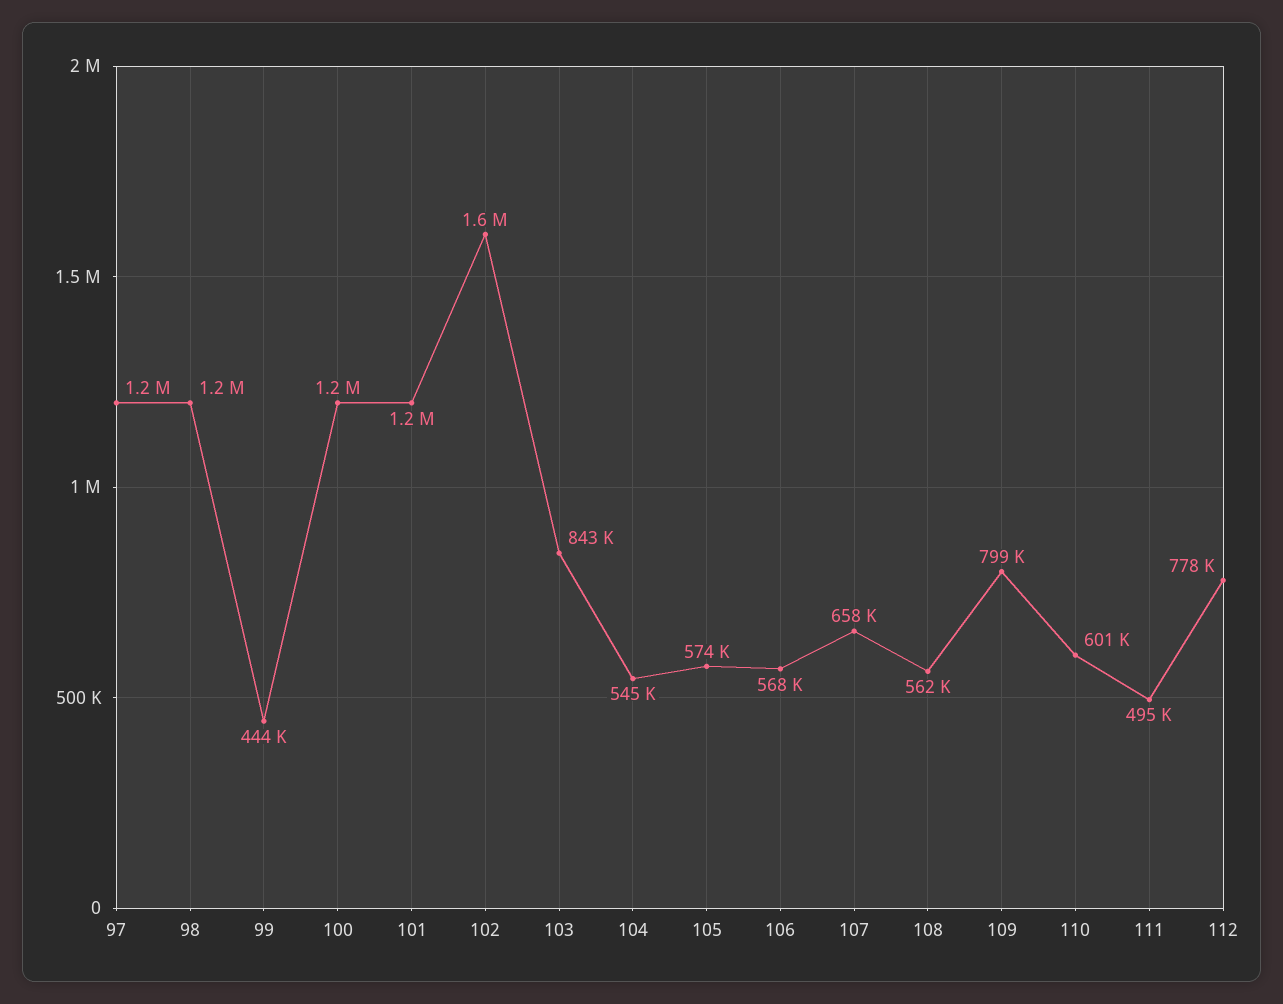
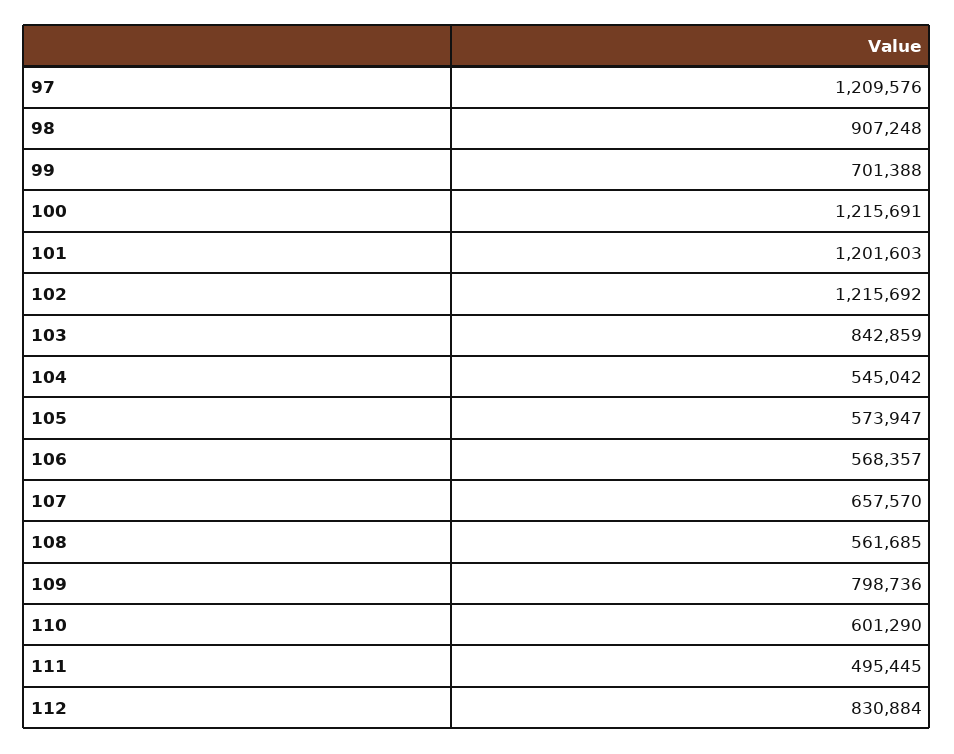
98: 1200000 -> 907248
99: 444000 -> 701388
102: 1600000 -> 1215692
112: 778000 -> 830884

